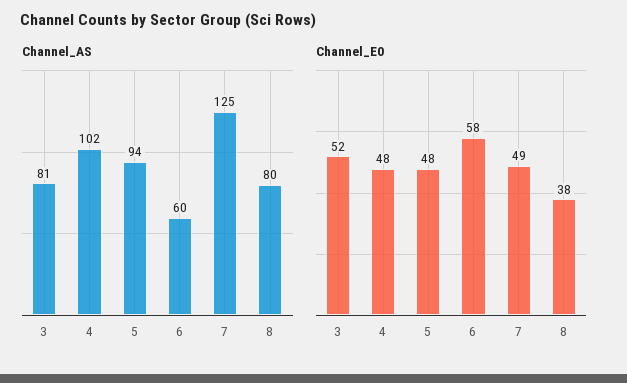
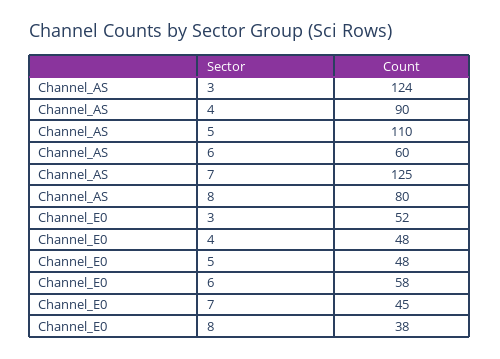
Channel_AS, 3: 81 -> 124
Channel_AS, 4: 102 -> 90
Channel_AS, 5: 94 -> 110
Channel_E0, 7: 49 -> 45

